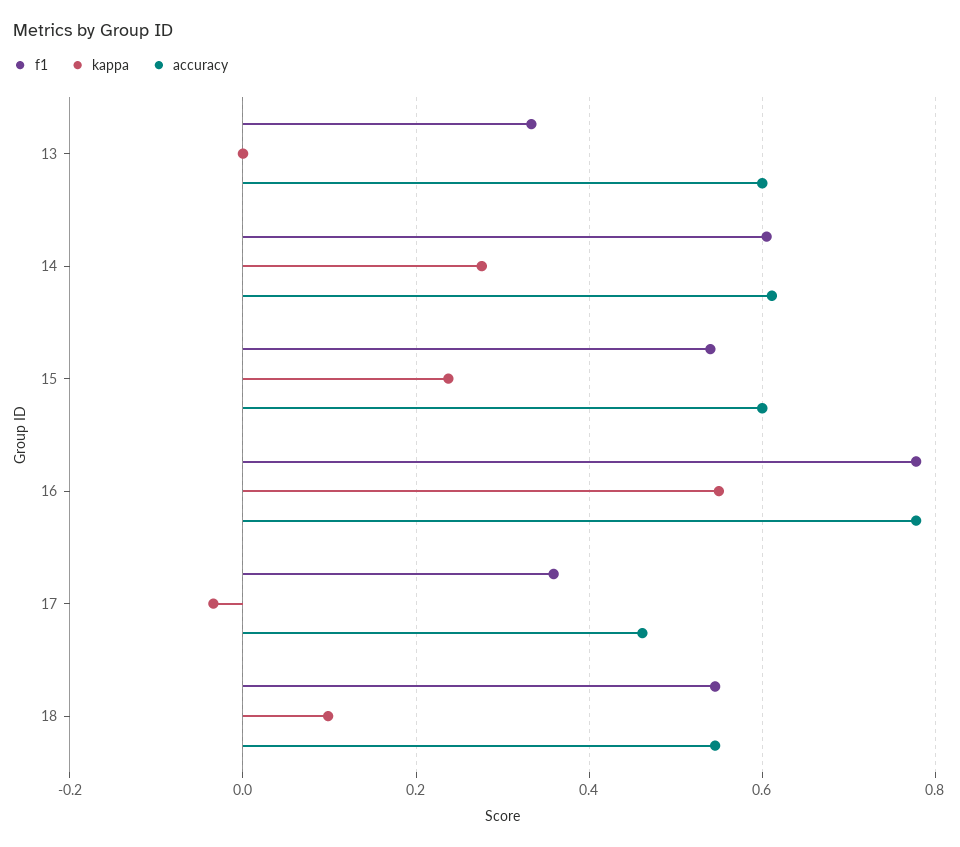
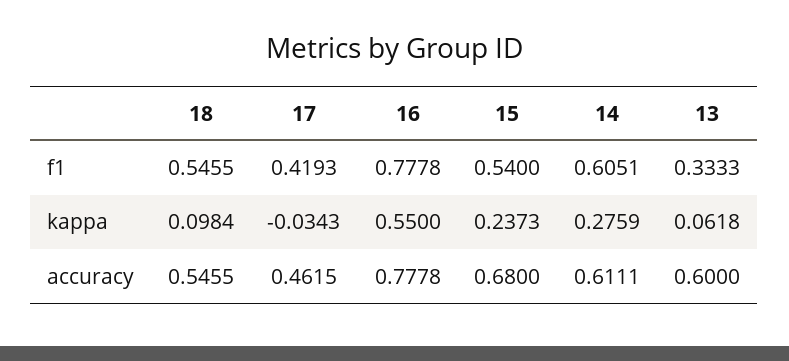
kappa, 13: 0 -> 0.0618
accuracy, 15: 0.6 -> 0.68
f1, 17: 0.36 -> 0.4193

